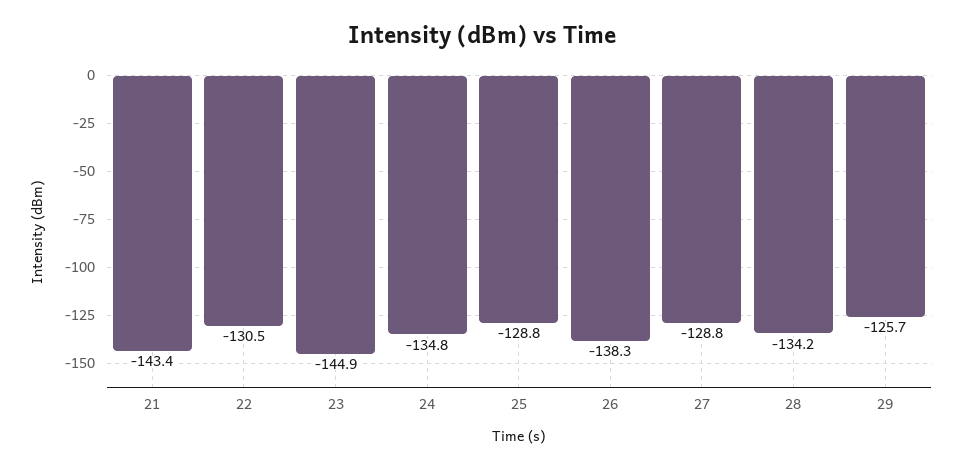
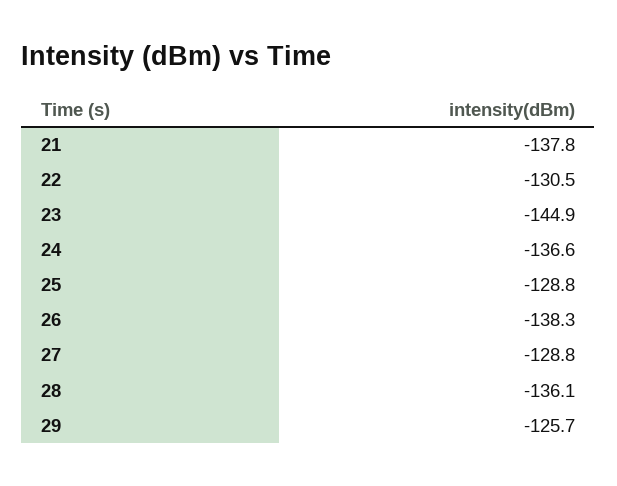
21: -143.4 -> -137.8
24: -134.8 -> -136.6
28: -134.2 -> -136.1

